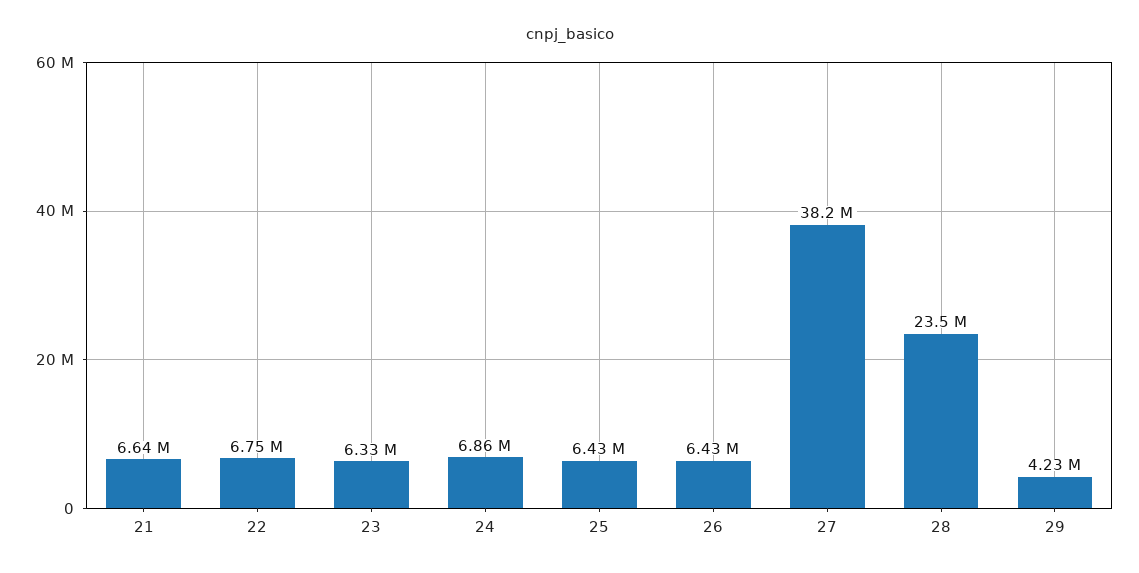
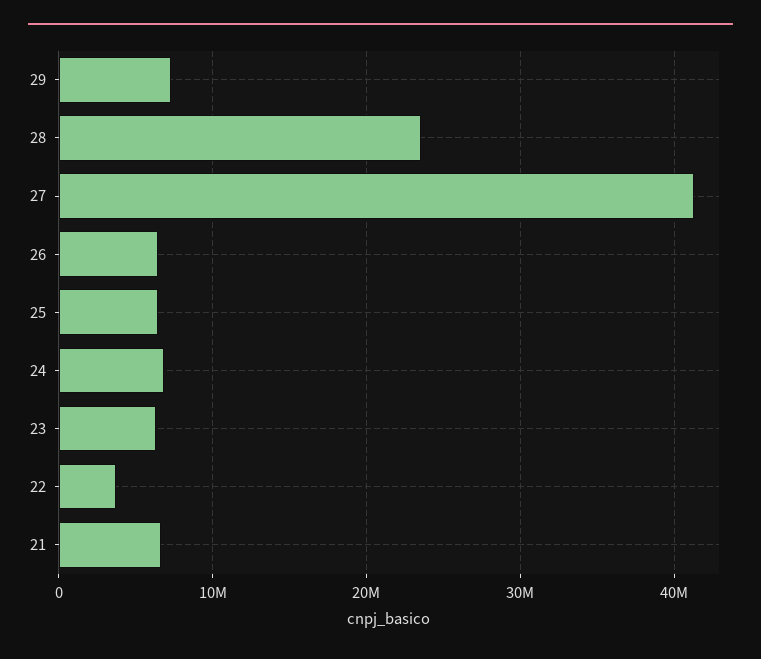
22: 6750000 -> 4000000
27: 38200000 -> 41000000
29: 4230000 -> 7000000

